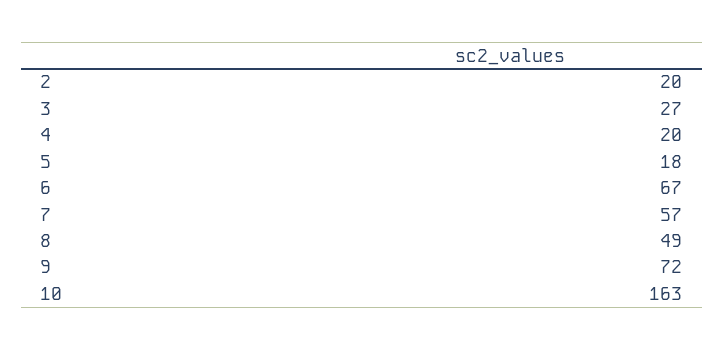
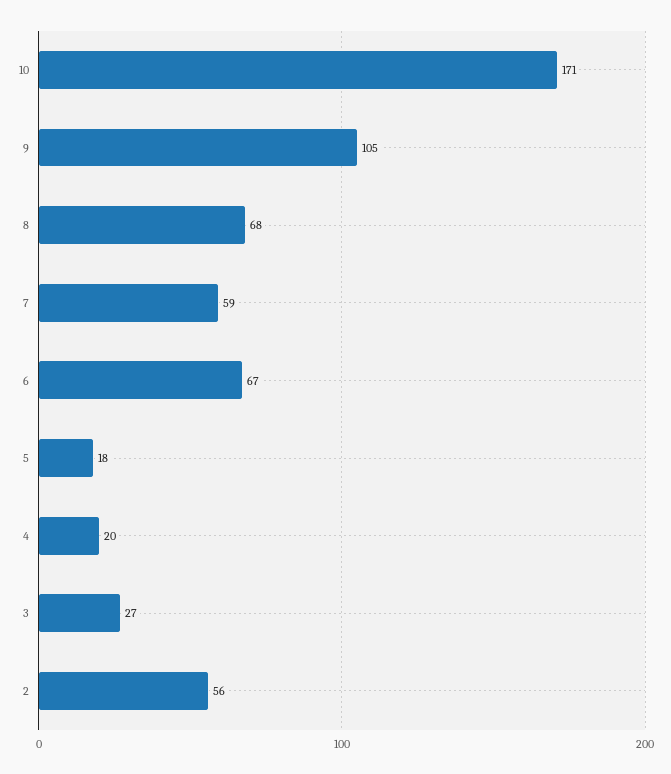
2: 20 -> 56
7: 57 -> 59
8: 49 -> 68
9: 72 -> 105
10: 163 -> 171

